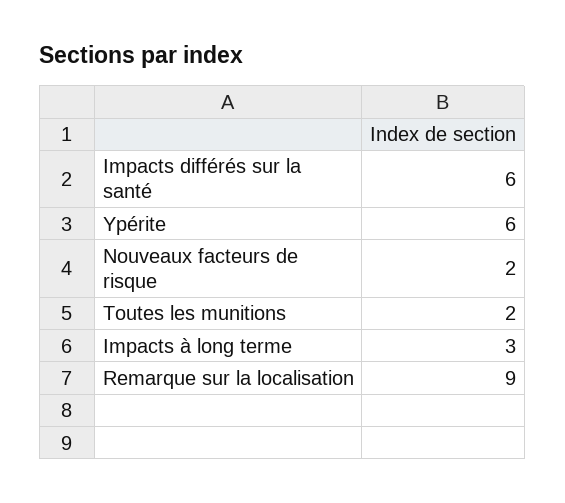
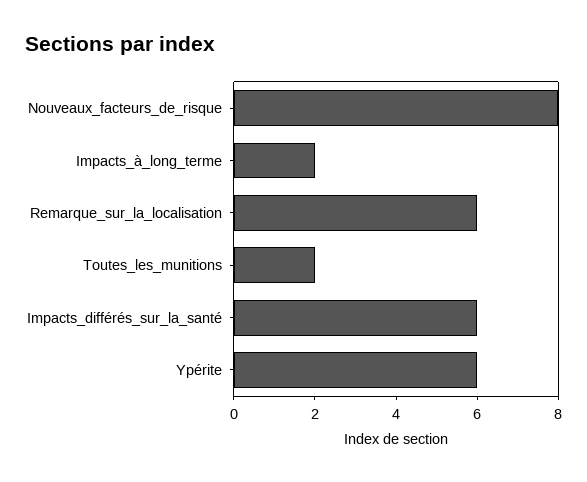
Nouveaux facteurs de risque: 2 -> 8
Impacts à long terme: 3 -> 2
Remarque sur la localisation: 9 -> 6

